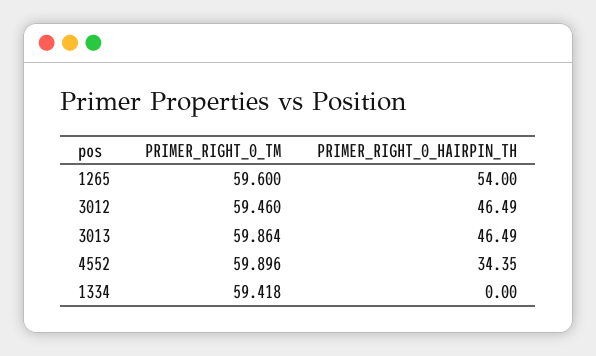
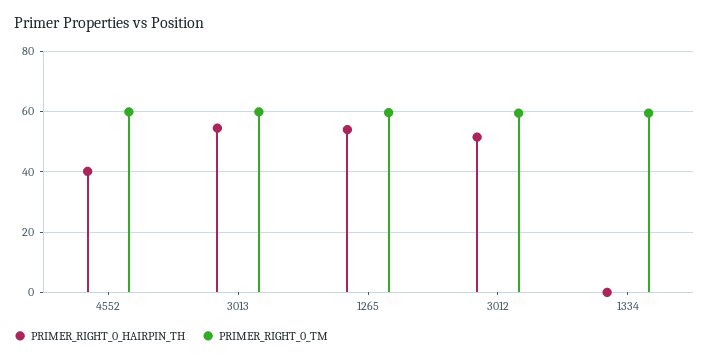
PRIMER_RIGHT_0_HAIRPIN_TH, 3012: 46.49 -> 52
PRIMER_RIGHT_0_HAIRPIN_TH, 3013: 46.49 -> 54
PRIMER_RIGHT_0_HAIRPIN_TH, 4552: 34.35 -> 40

